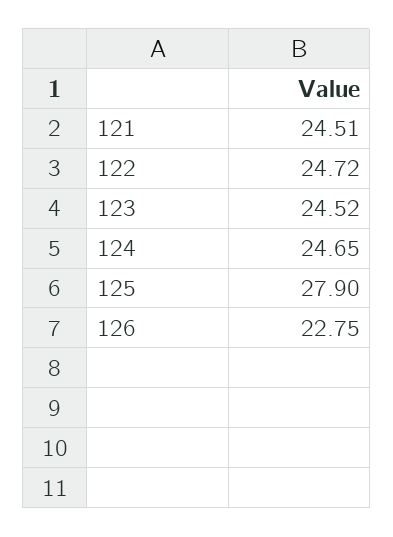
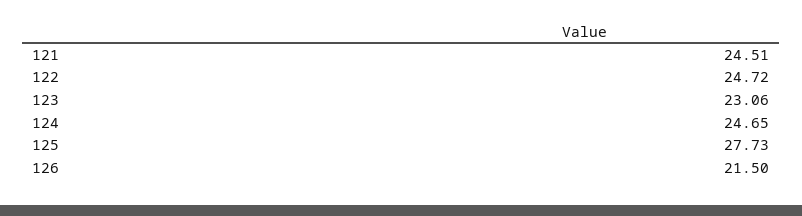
123: 24.52 -> 23.06
125: 27.9 -> 27.73
126: 22.75 -> 21.5

